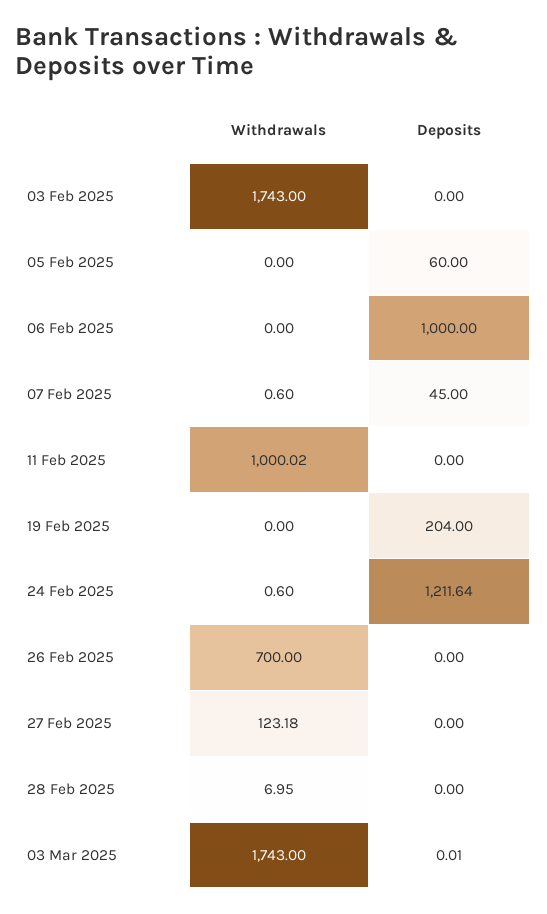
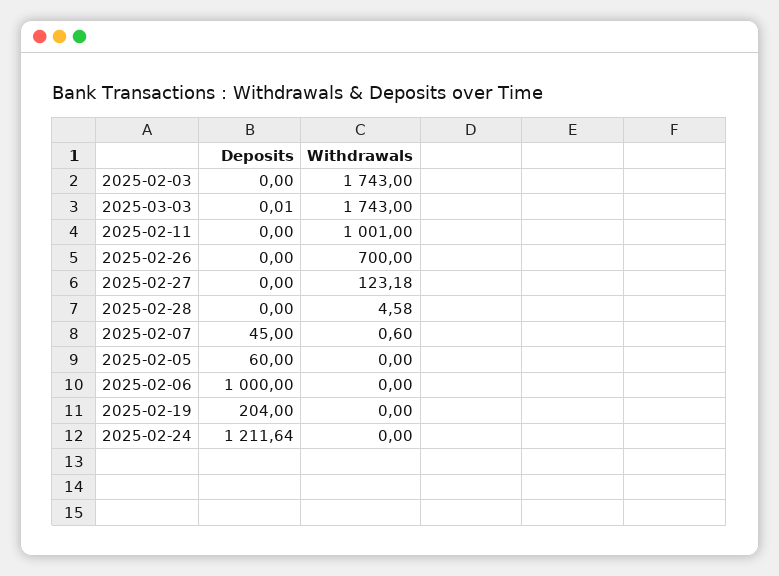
Withdrawals, 11 Feb 2025: 1000.02 -> 1001
Withdrawals, 24 Feb 2025: 0.6 -> 0
Withdrawals, 28 Feb 2025: 6.95 -> 4.58

